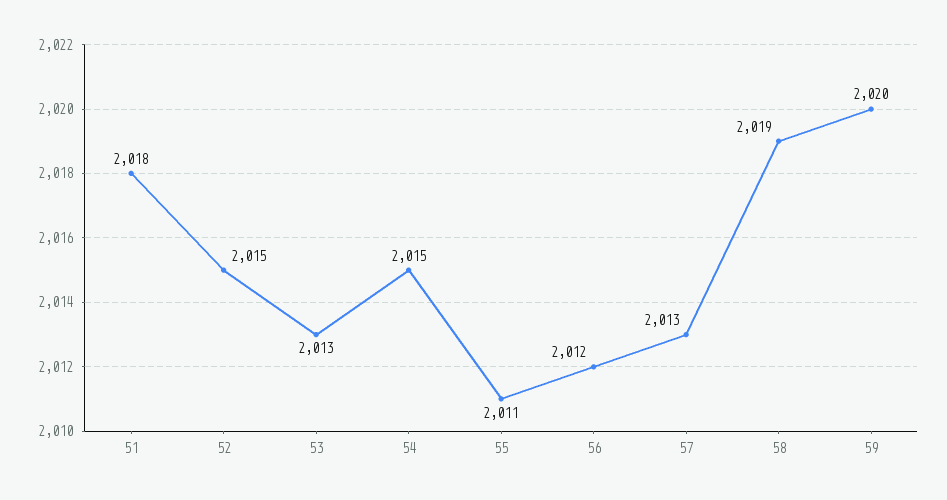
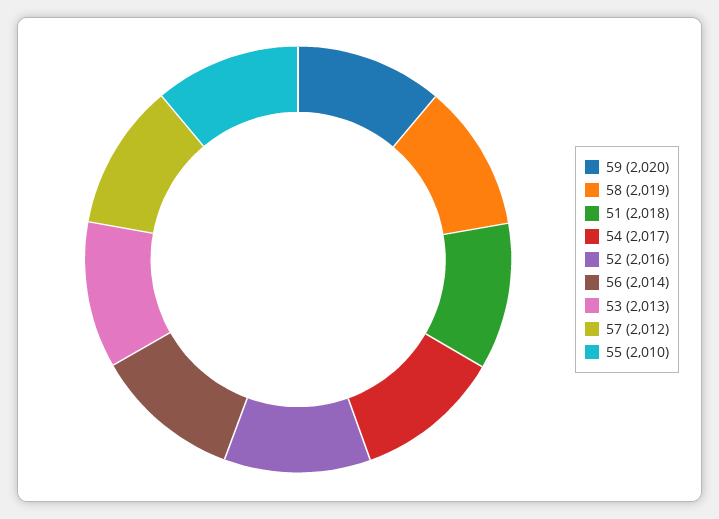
52: 2015 -> 2016
54: 2015 -> 2017
55: 2011 -> 2010
56: 2012 -> 2014
57: 2013 -> 2012

